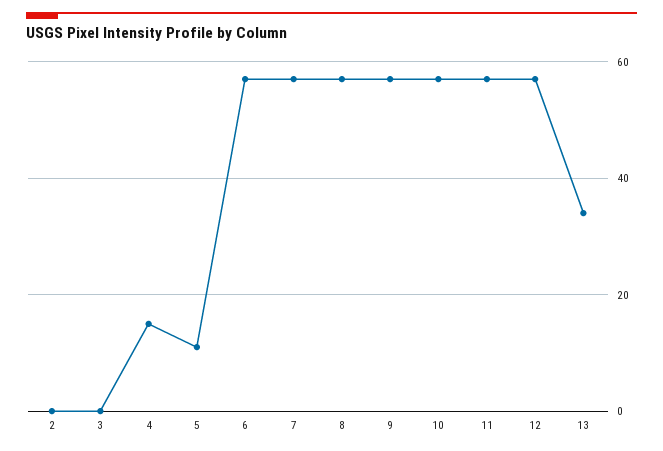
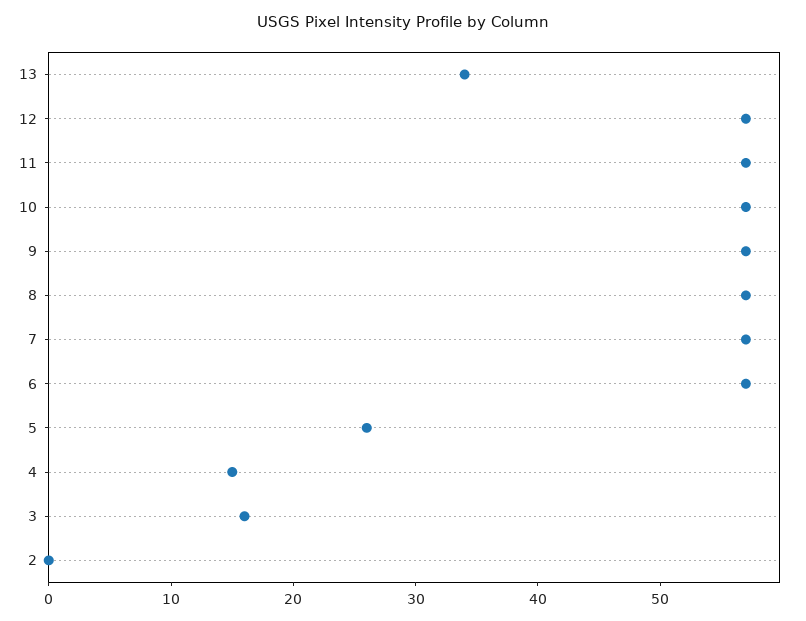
3: 0 -> 16
5: 10 -> 26

